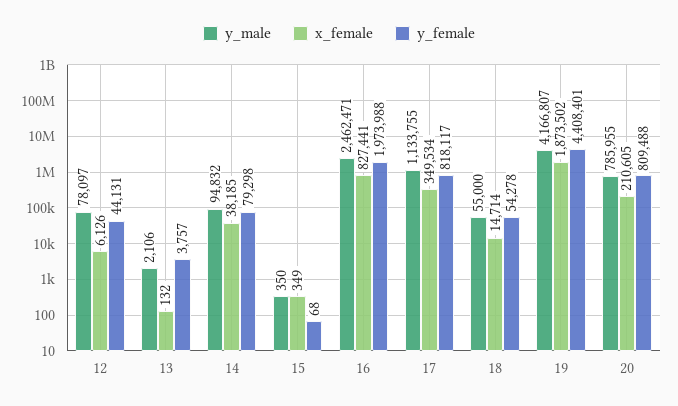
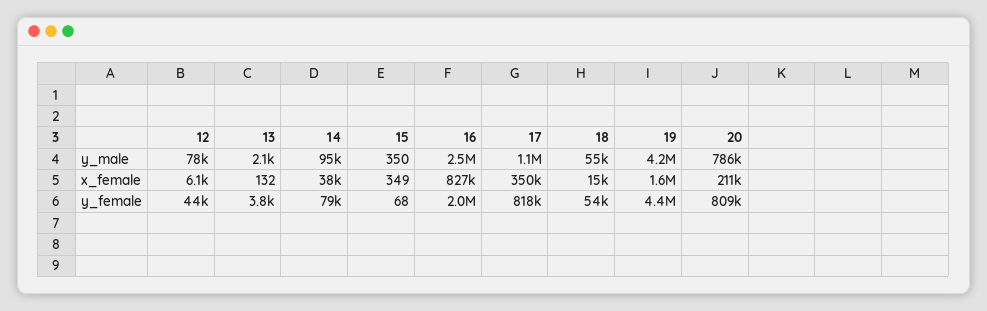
x_female, 19: 1873502 -> 1600000

